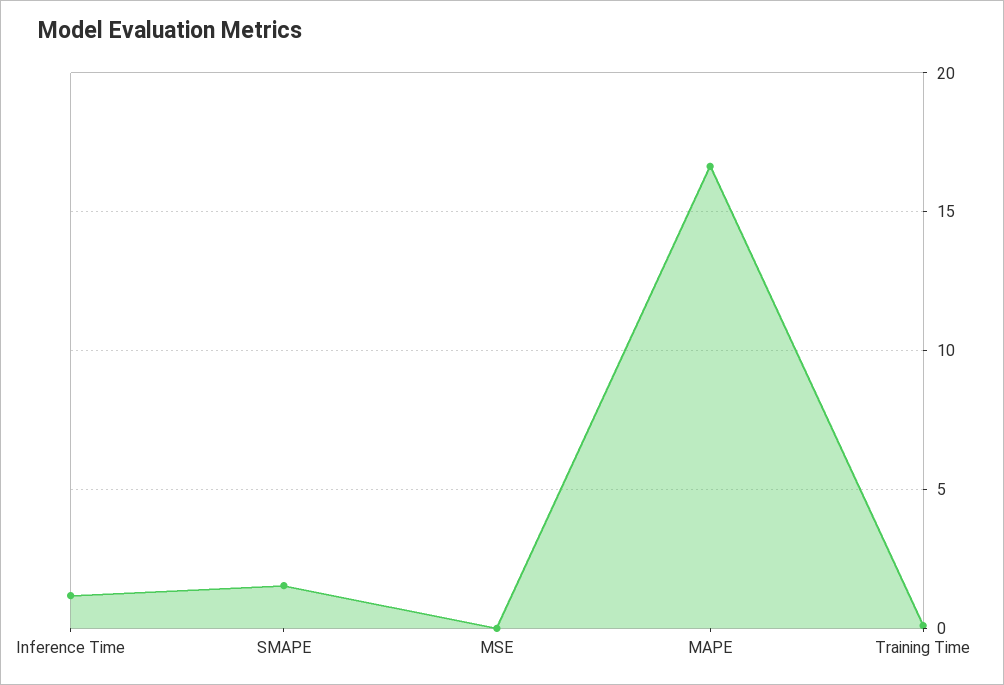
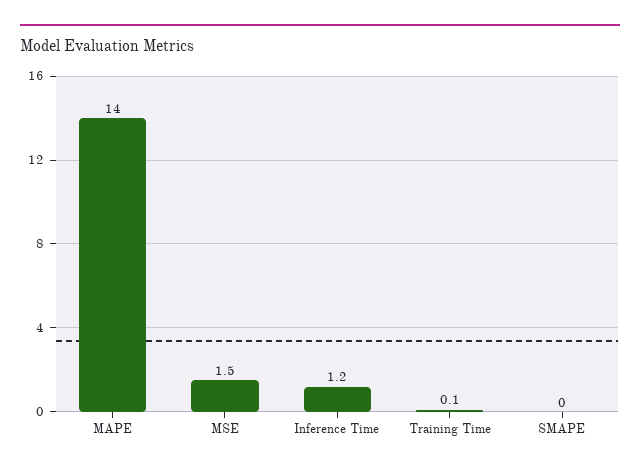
SMAPE: 1.5 -> 0
MSE: 0 -> 1.5
MAPE: 16.5 -> 14

